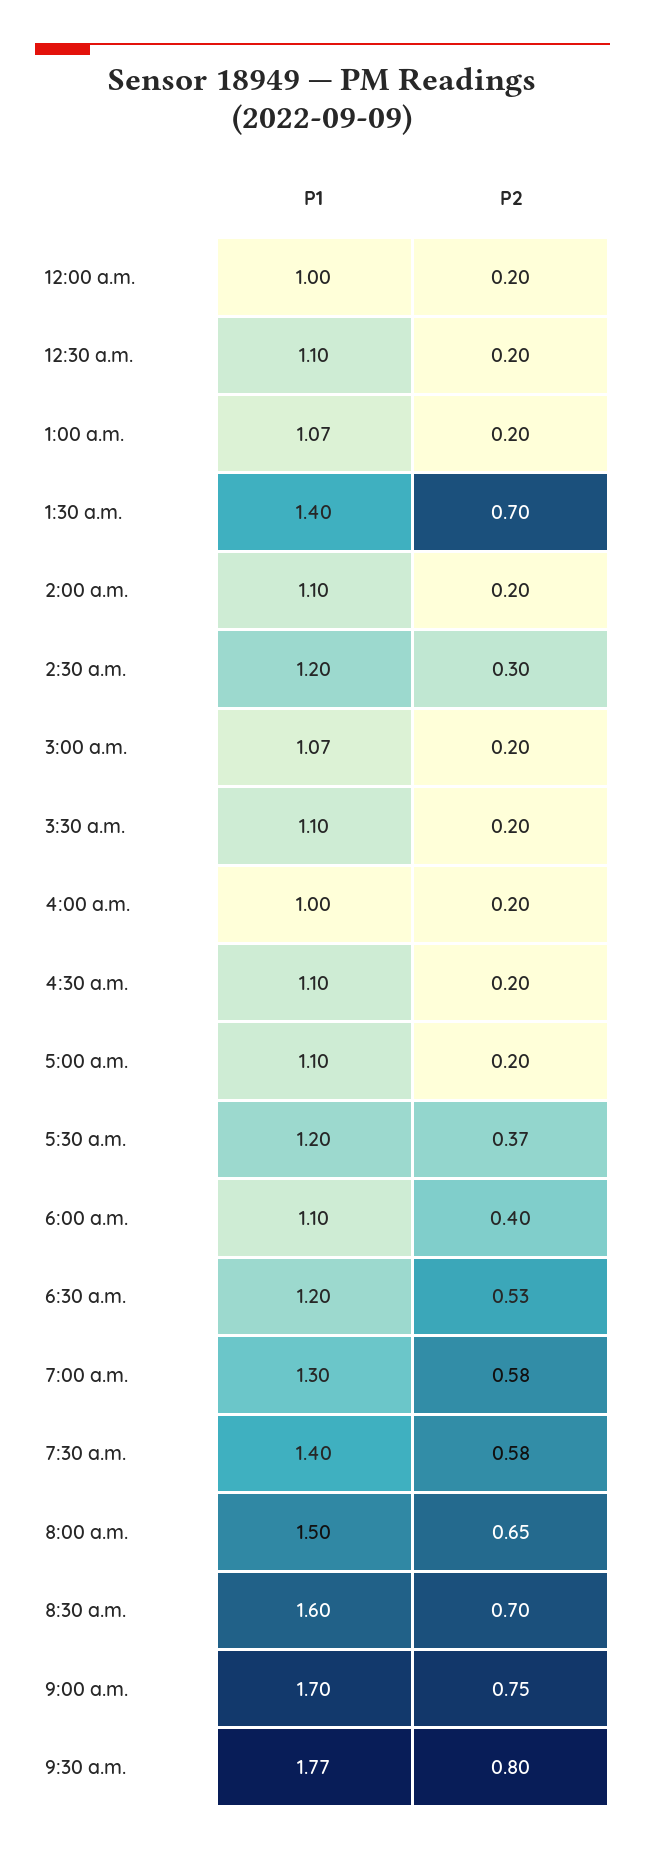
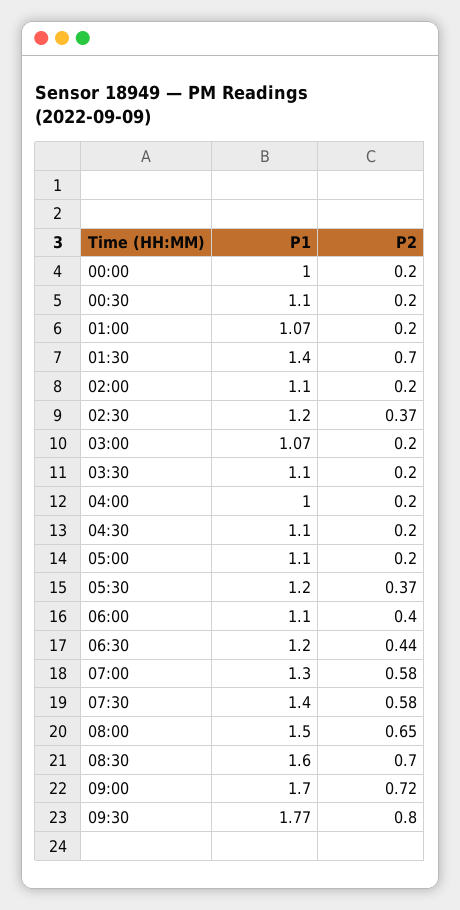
P2, 2:30 a.m.: 0.3 -> 0.37
P2, 6:30 a.m.: 0.53 -> 0.44
P2, 9:00 a.m.: 0.75 -> 0.72

